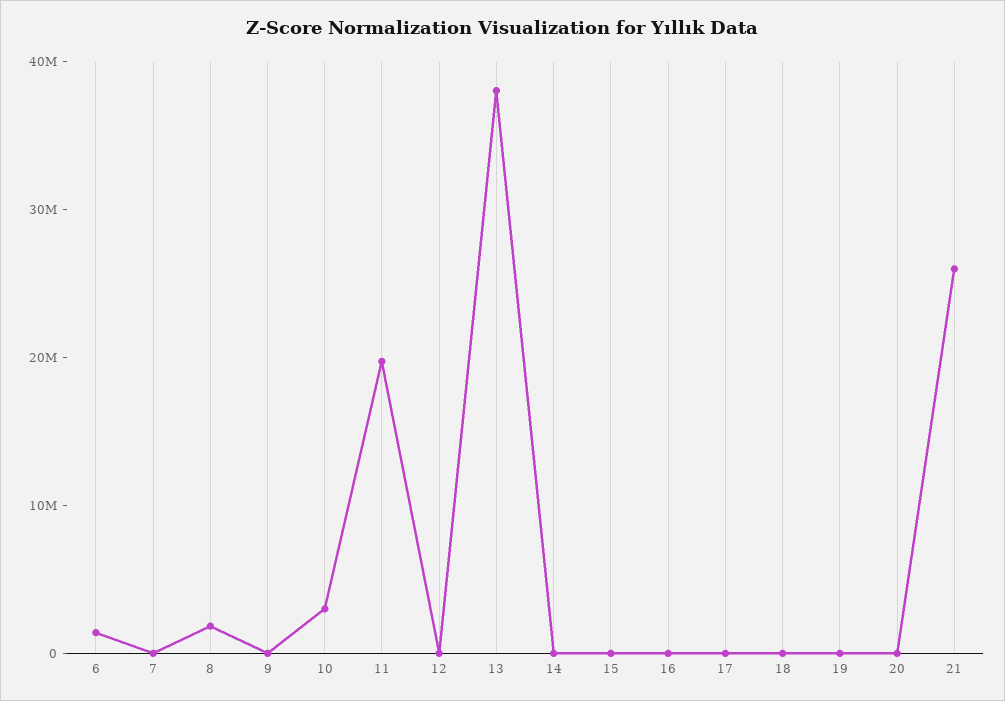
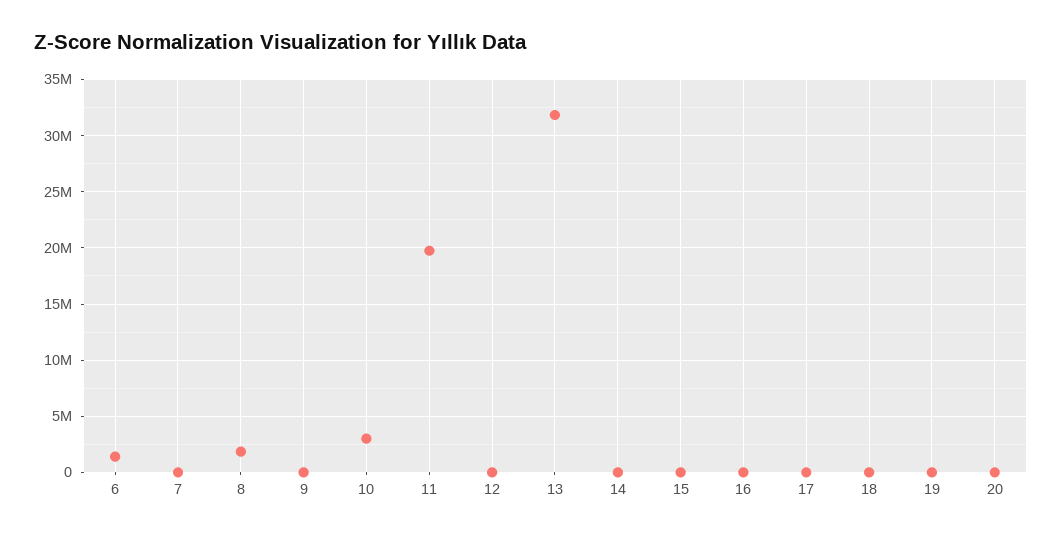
13: 38000000 -> 32000000
21: 26000000 -> none

